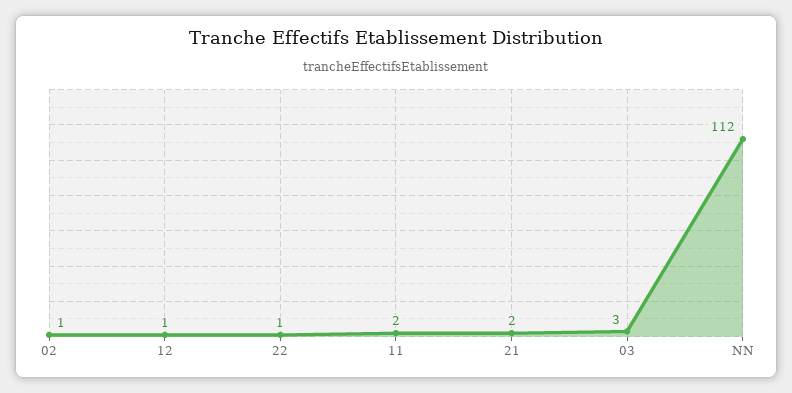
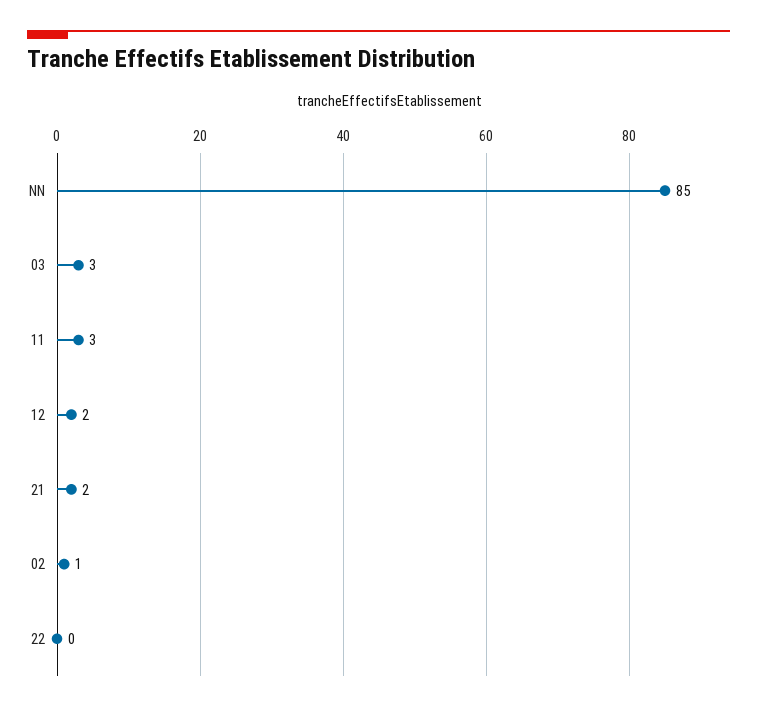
12: 1 -> 2
22: 1 -> 0
11: 2 -> 3
NN: 112 -> 85

